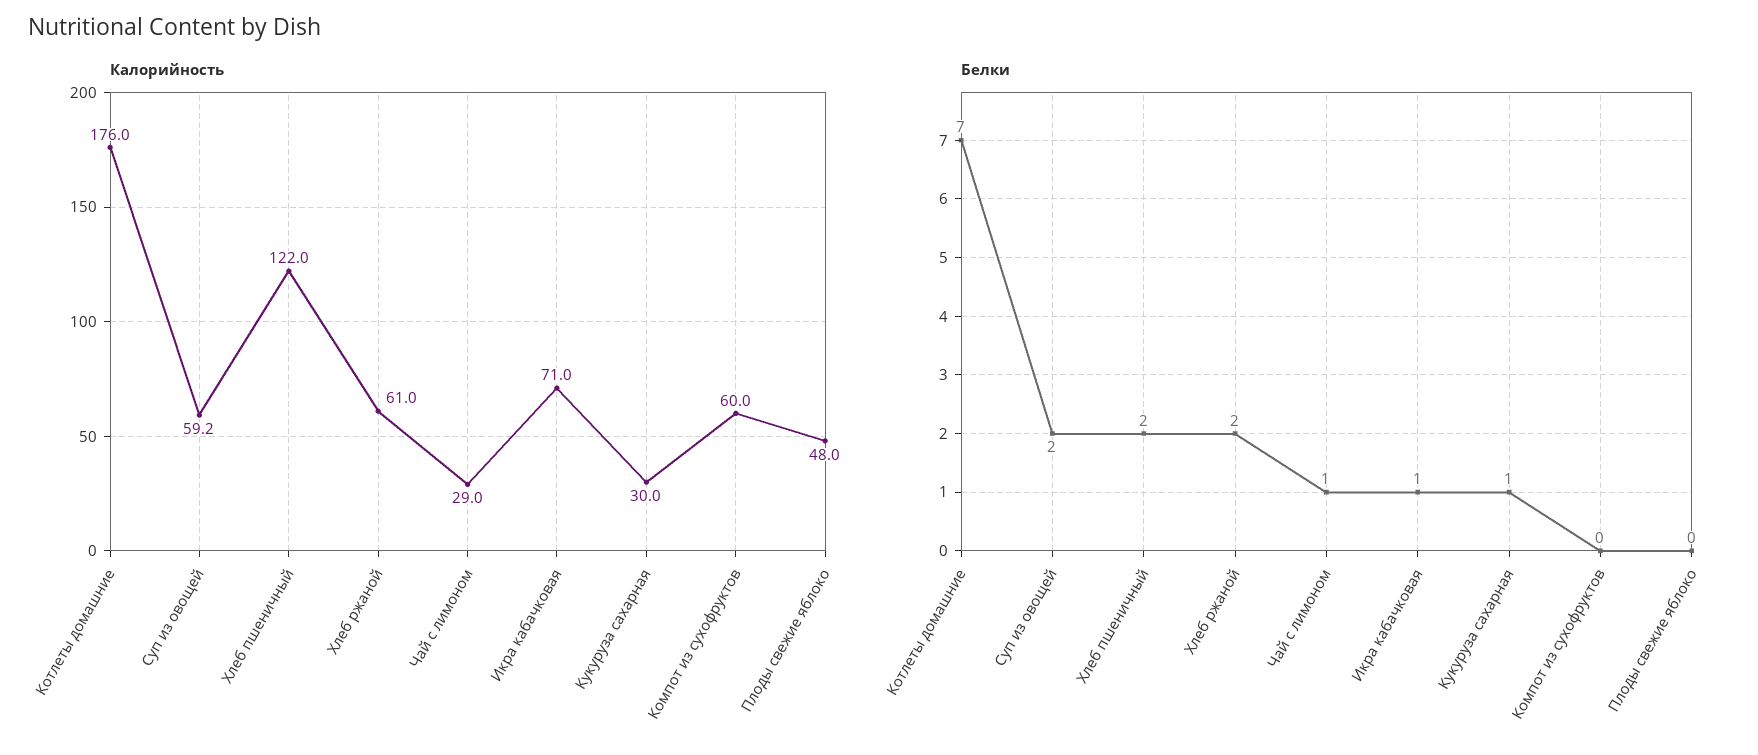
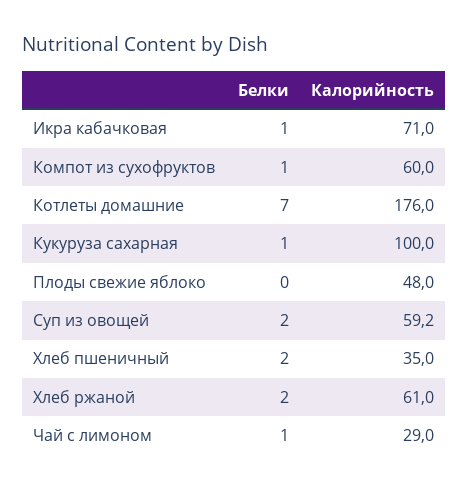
Калорийность, Хлеб пшеничный: 122 -> 35
Калорийность, Кукуруза сахарная: 30 -> 100
Белки, Компот из сухофруктов: 0 -> 1

